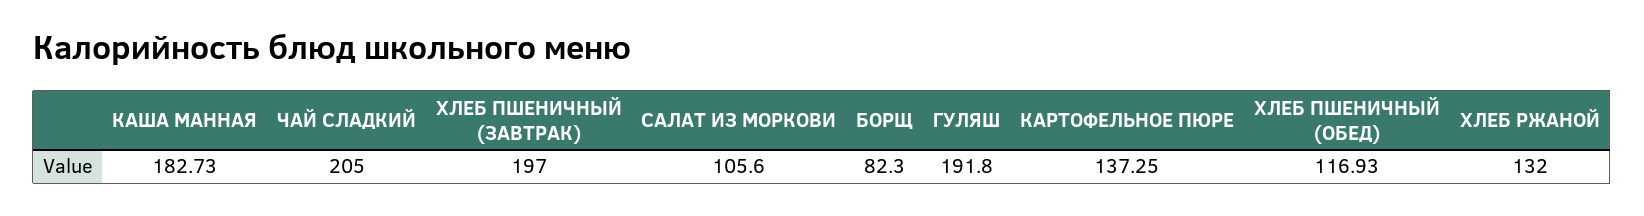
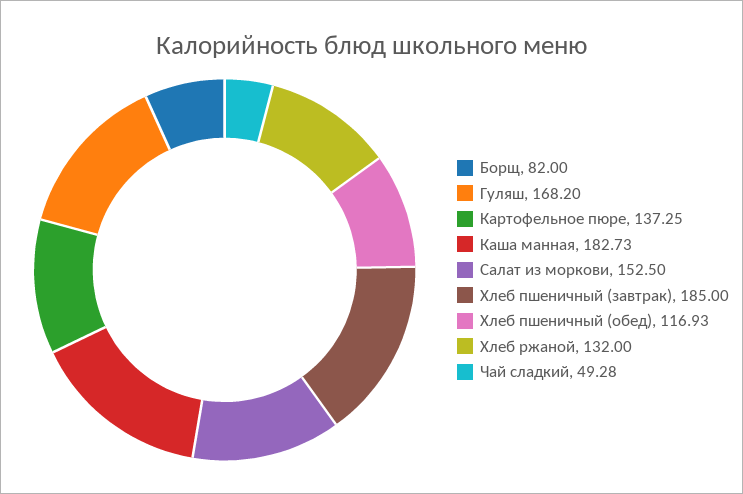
ЧАЙ СЛАДКИЙ: 205 -> 49.28
ХЛЕБ ПШЕНИЧНЫЙ (ЗАВТРАК): 197 -> 185
САЛАТ ИЗ МОРКОВИ: 105.6 -> 152.5
БОРЩ: 82.3 -> 82
ГУЛЯШ: 191.8 -> 168.2

